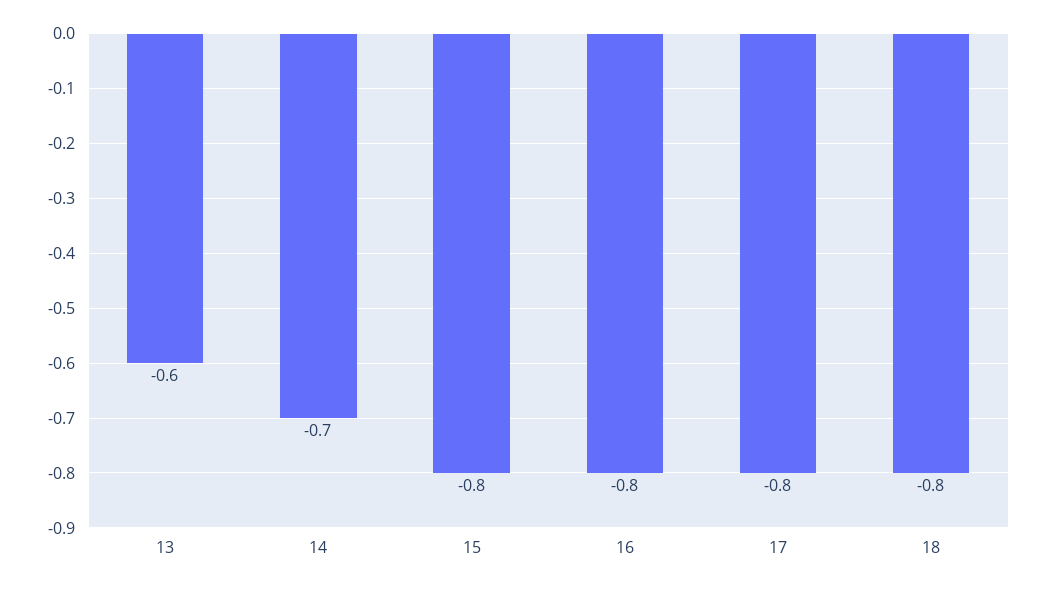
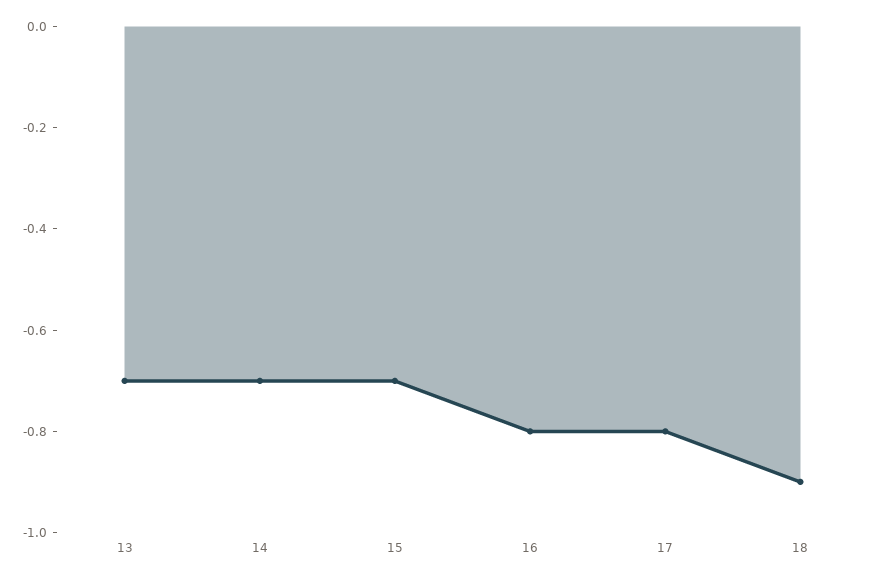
13: -0.6 -> -0.7
15: -0.8 -> -0.7
18: -0.8 -> -0.9

